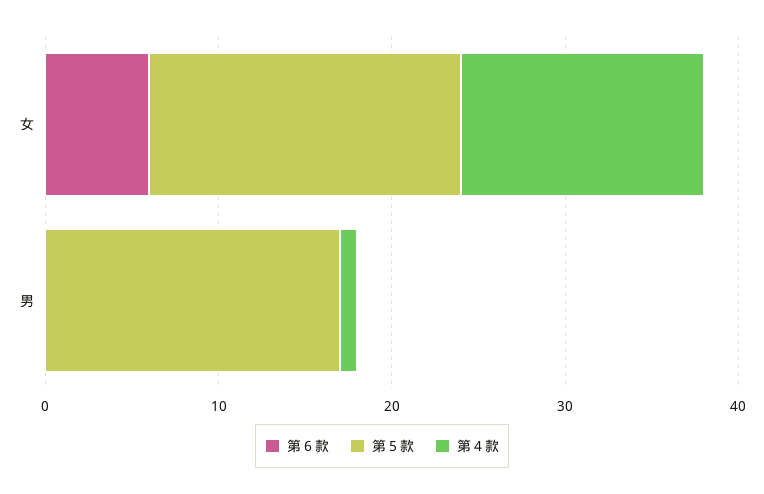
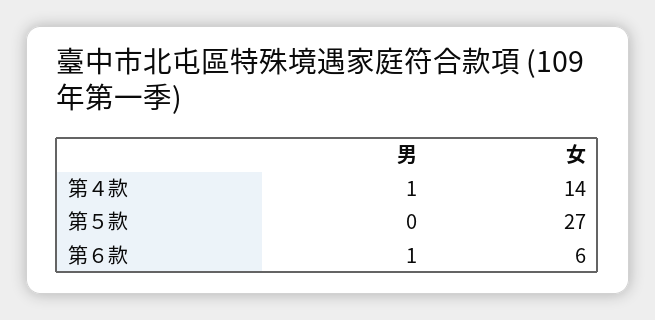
第５款, 女: 18 -> 27
第６款, 男: 0 -> 1
第５款, 男: 17 -> 0

